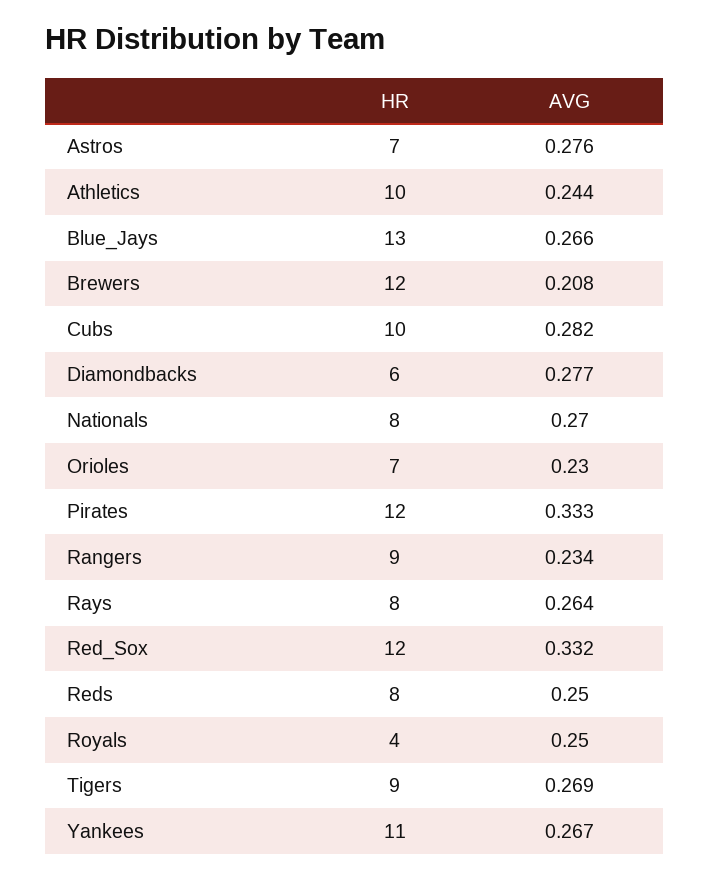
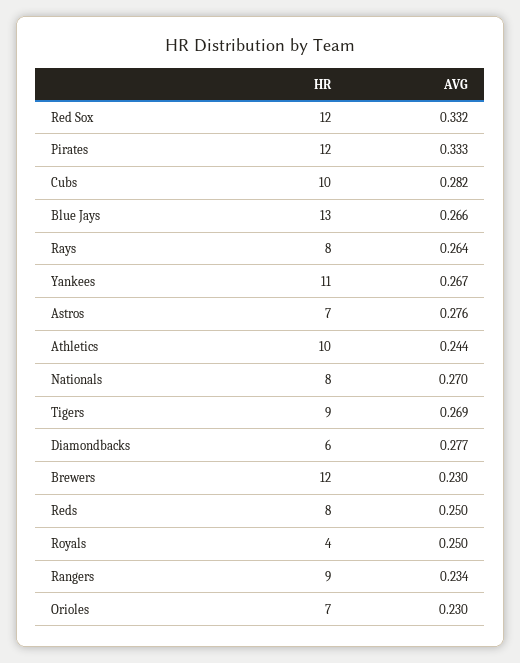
AVG, Brewers: 0.208 -> 0.23

